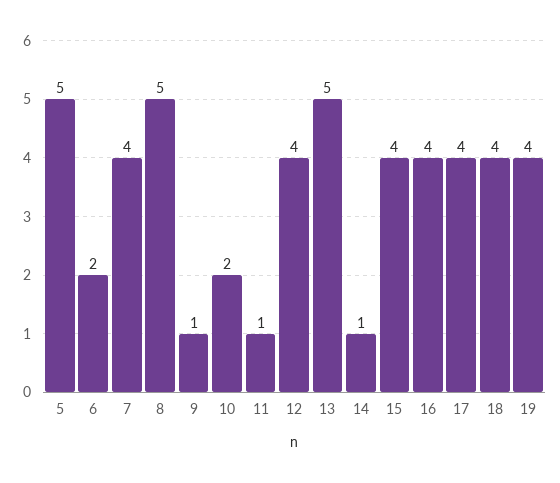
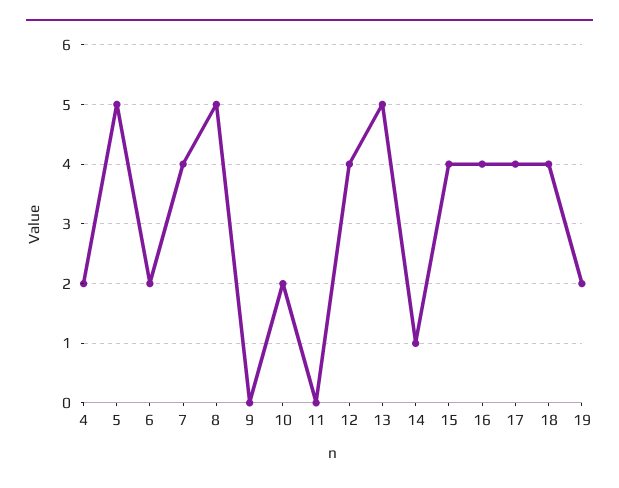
9: 1 -> 0
11: 1 -> 0
19: 4 -> 2
4: none -> 2

